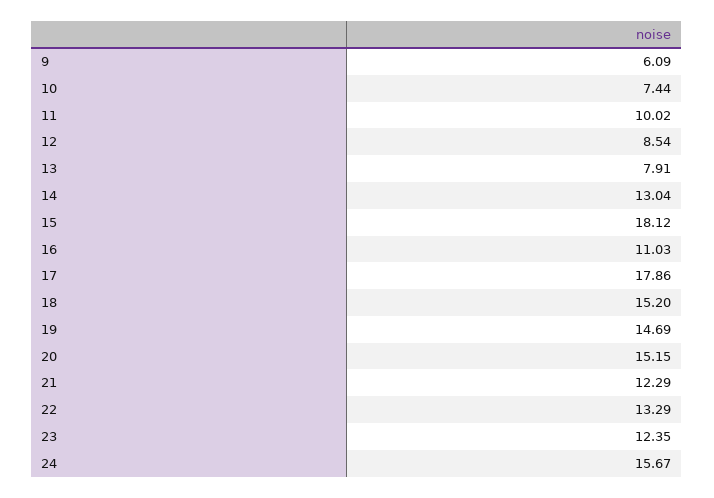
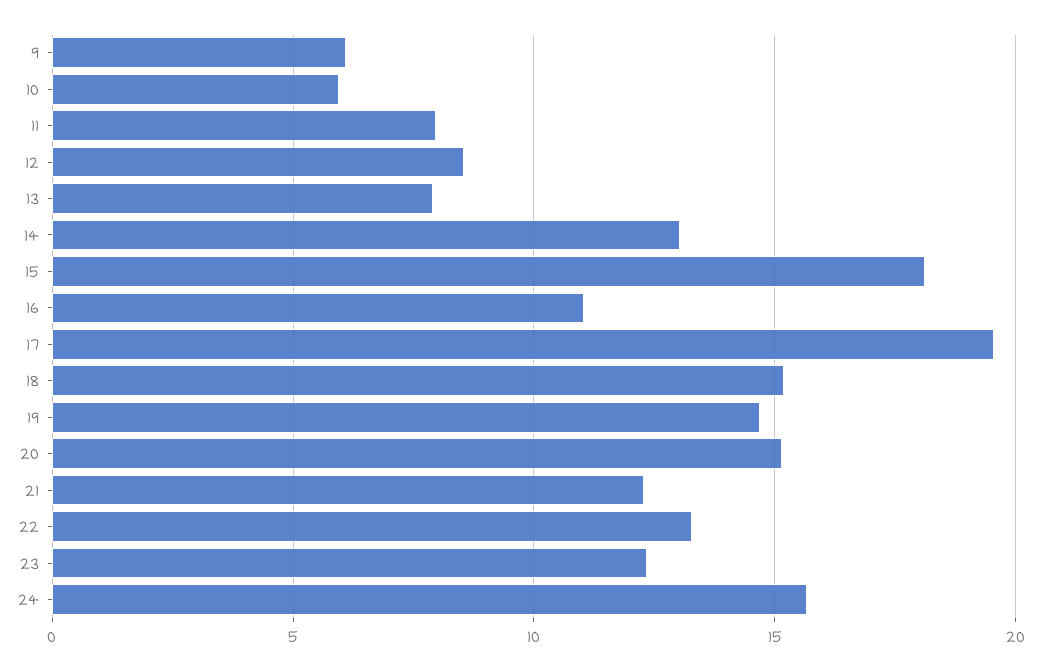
10: 7.44 -> 6
11: 10.02 -> 8
17: 17.86 -> 19.5

